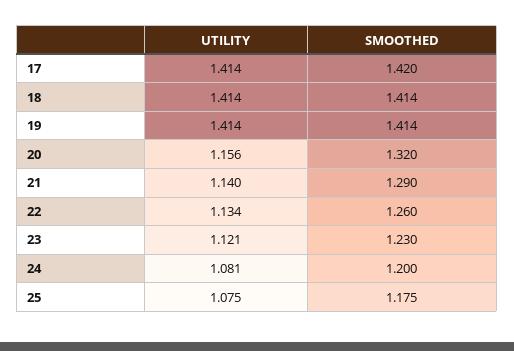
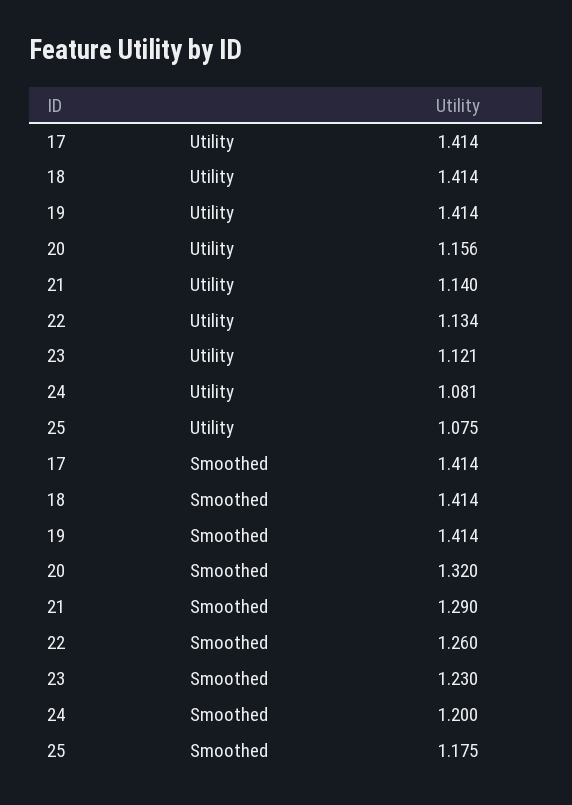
SMOOTHED, 17: 1.42 -> 1.414

